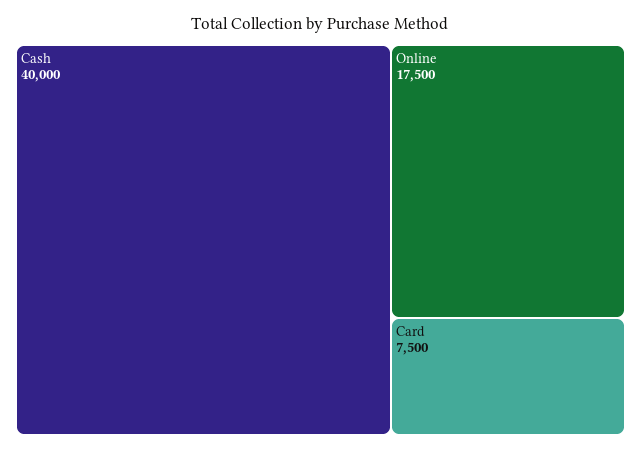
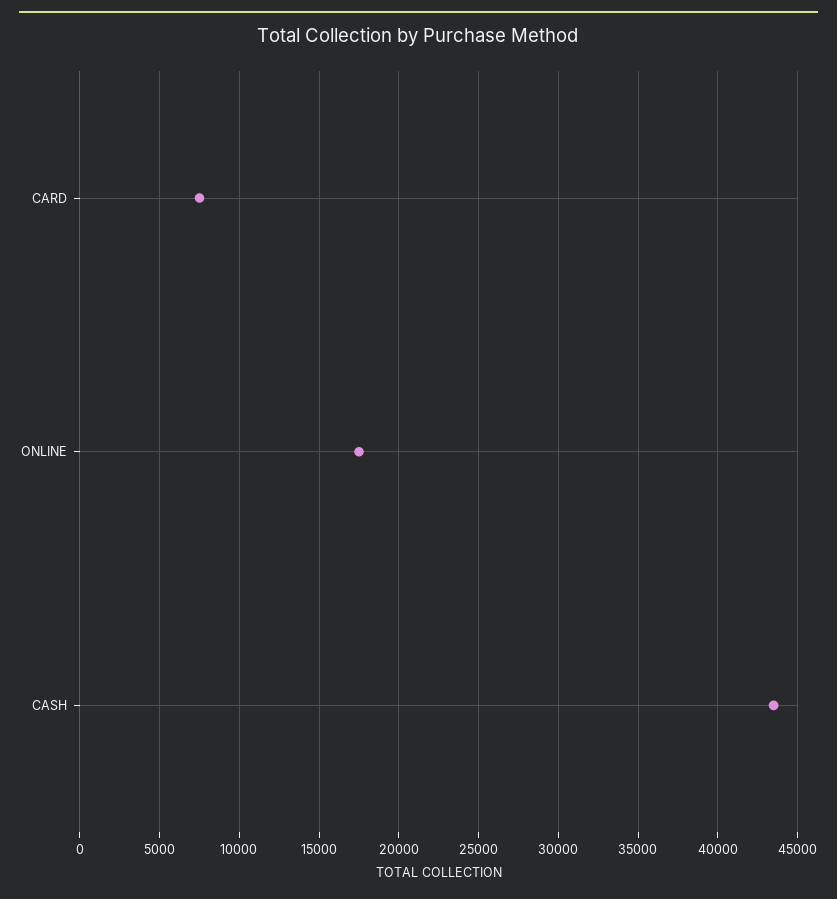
Cash: 40000 -> 43500

